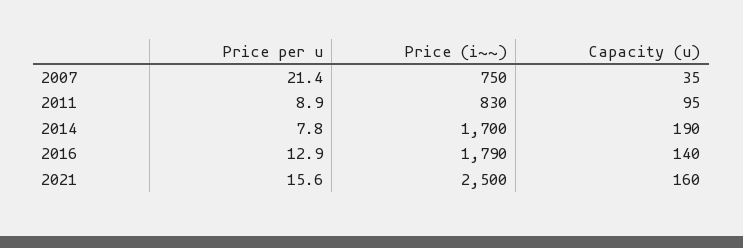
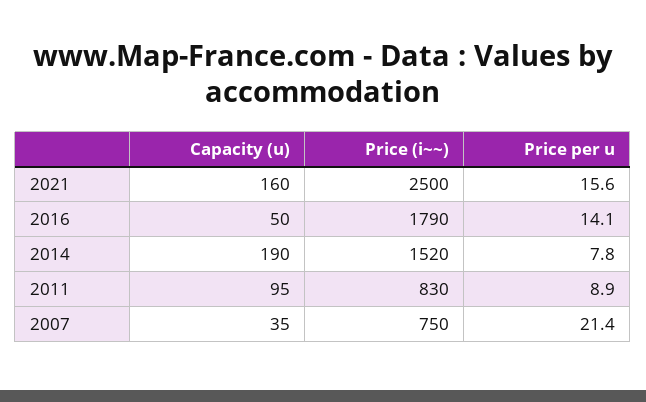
Price (i~~), 2014: 1700 -> 1520
Price per u, 2016: 12.9 -> 14.1
Capacity (u), 2016: 140 -> 50

